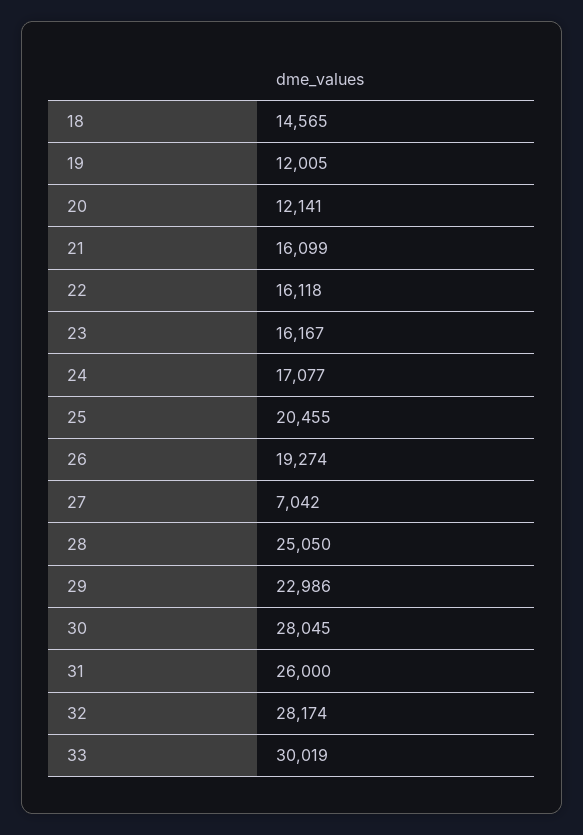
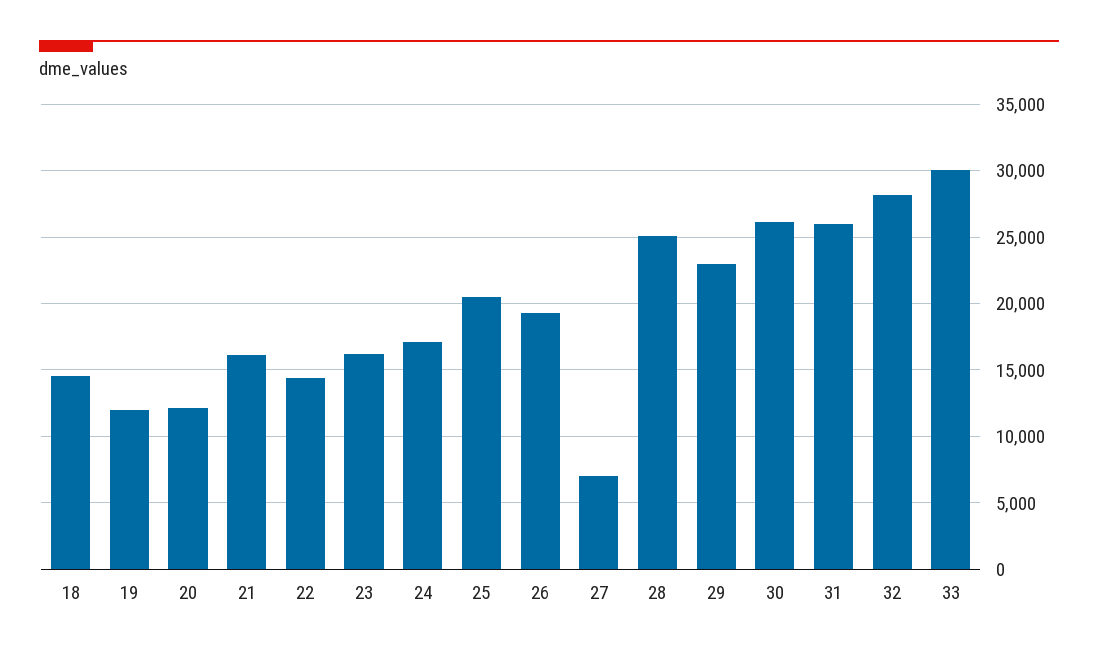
22: 16118 -> 14500
30: 28045 -> 26000

